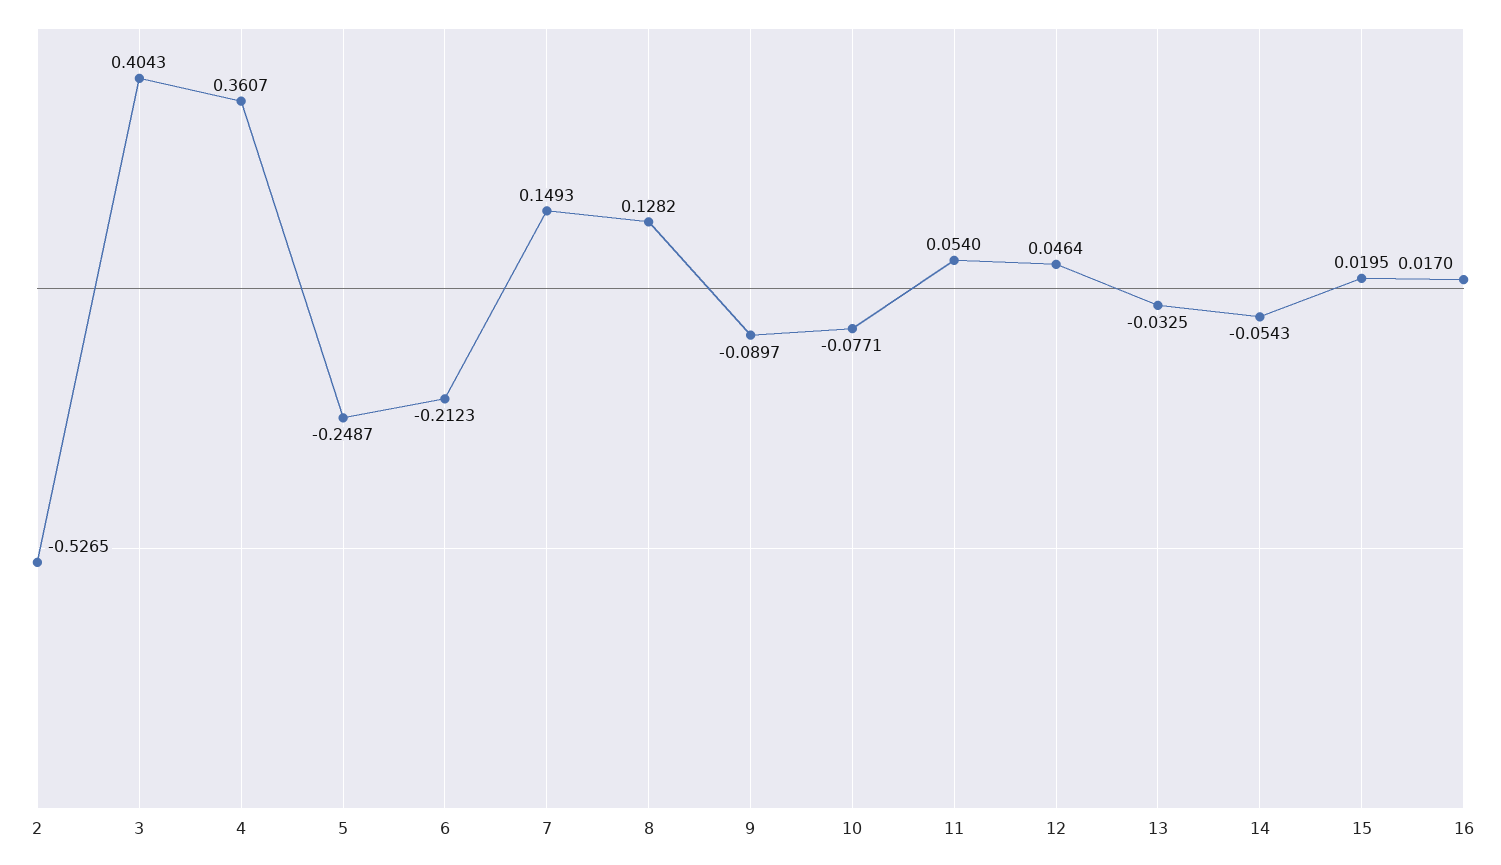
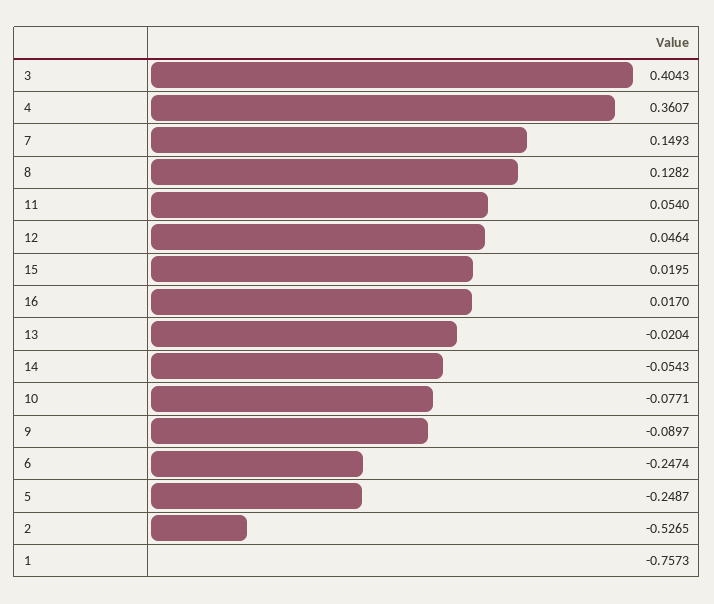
6: -0.2123 -> -0.2474
13: -0.0325 -> -0.0204
1: none -> -0.7573

